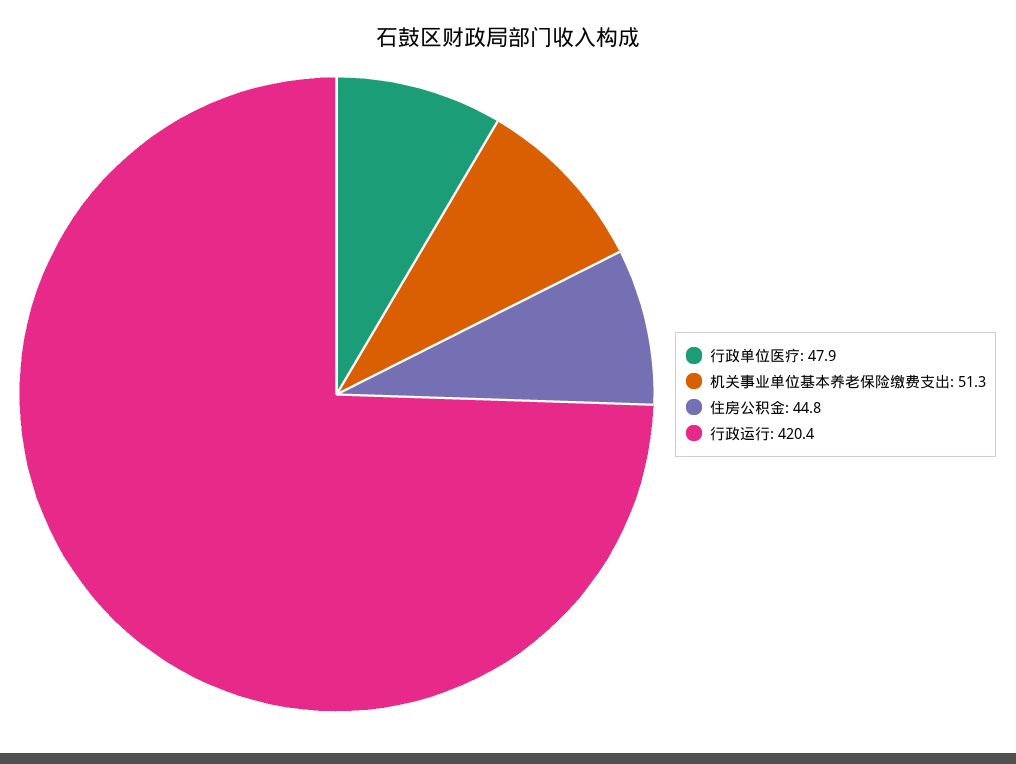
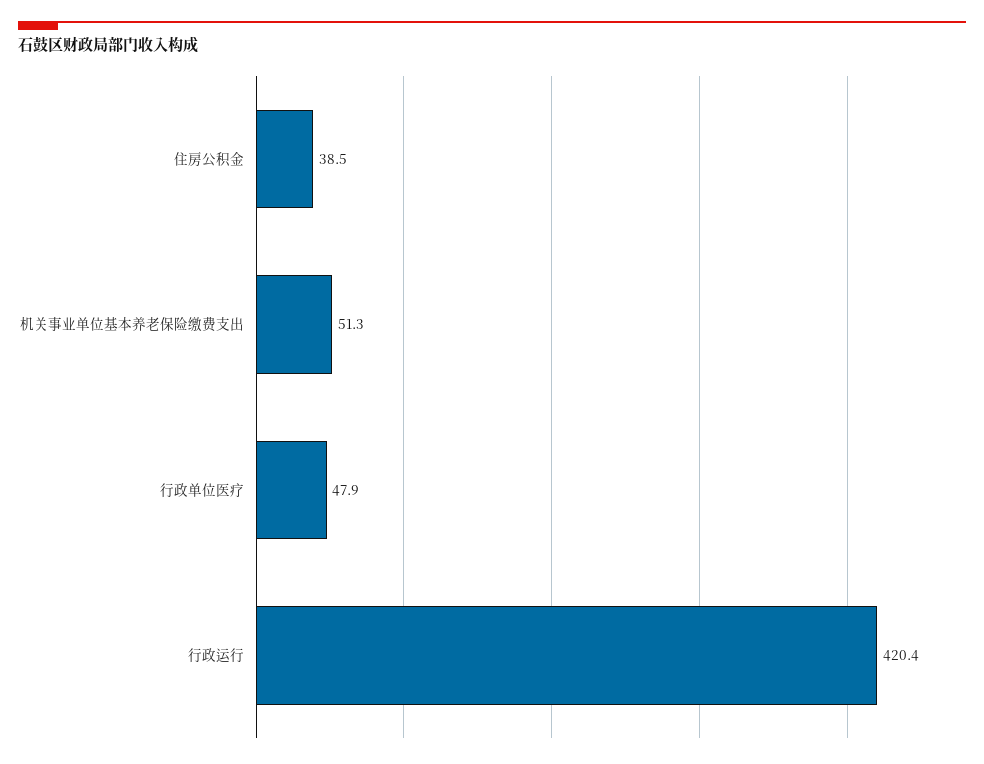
住房公积金: 44.8 -> 38.5

